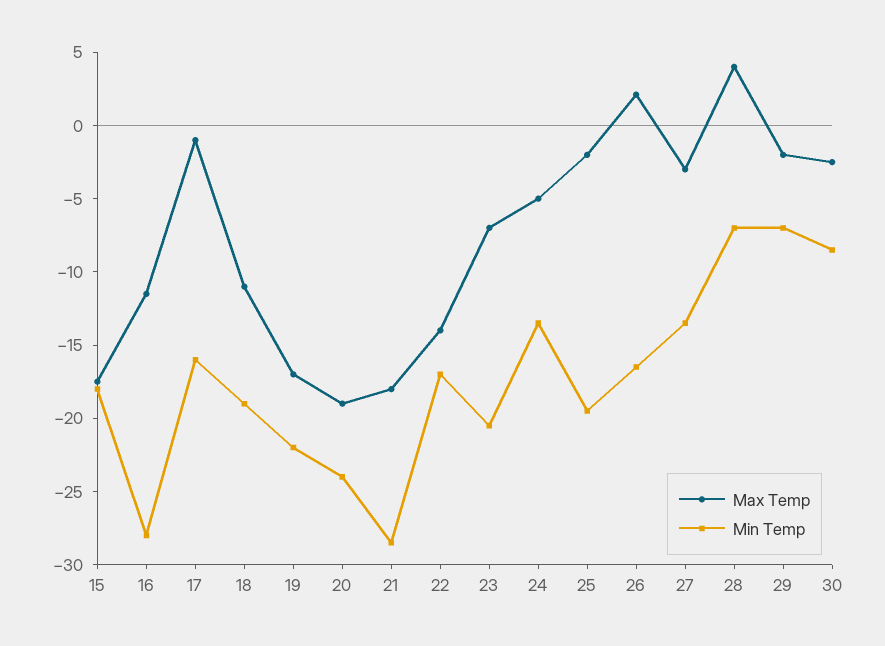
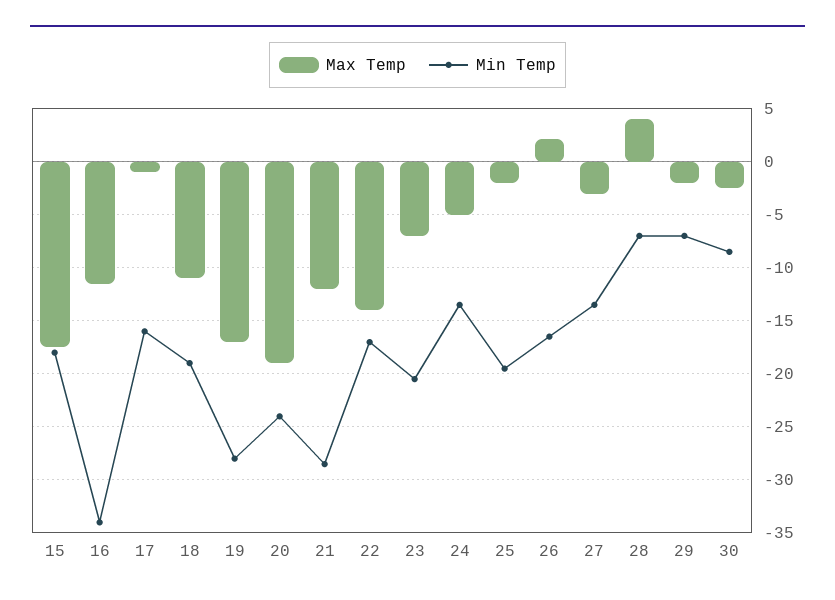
Min Temp, 16: -28 -> -34
Min Temp, 19: -22 -> -28
Max Temp, 21: -18 -> -12

